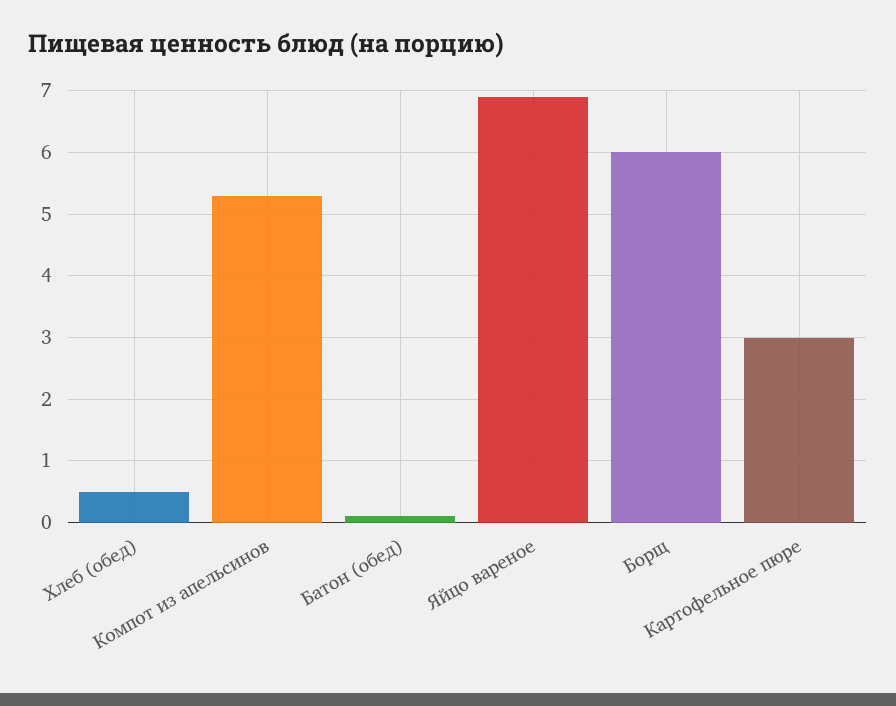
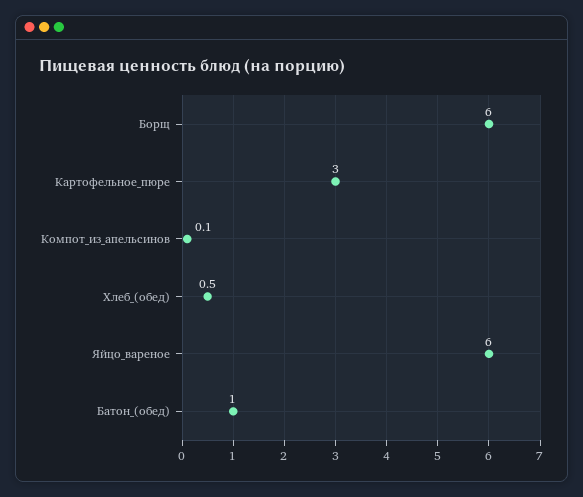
Компот из апельсинов: 5.3 -> 0.1
Батон (обед): 0.1 -> 1
Яйцо вареное: 6.9 -> 6

